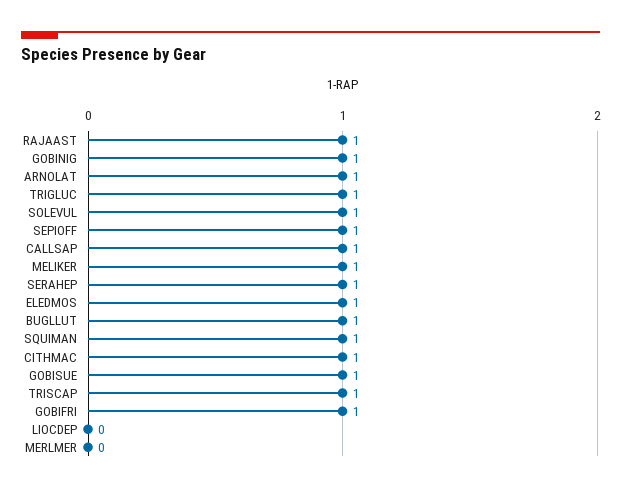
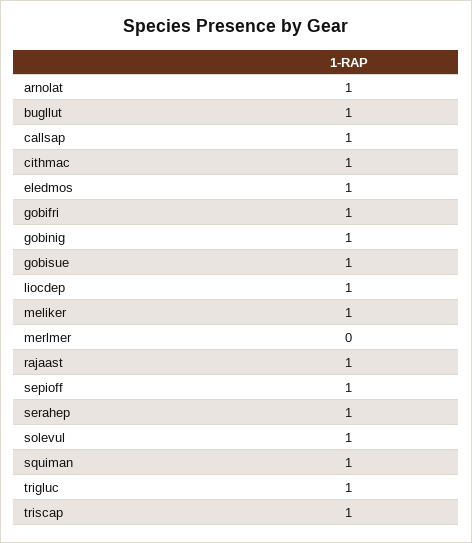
LIOCDEP: 0 -> 1

